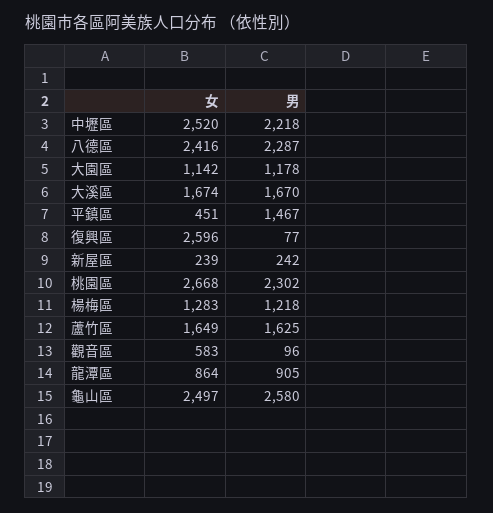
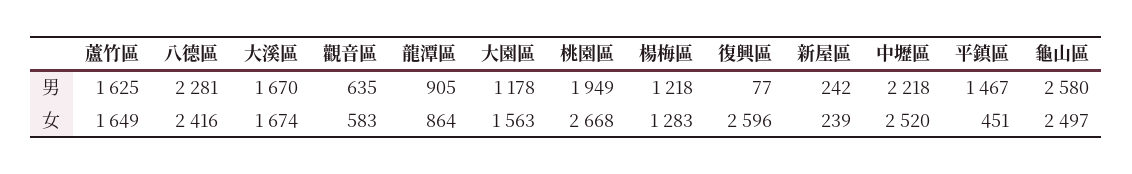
男, 八德區: 2287 -> 2281
女, 大園區: 1142 -> 1563
男, 桃園區: 2302 -> 1949
男, 觀音區: 96 -> 635

